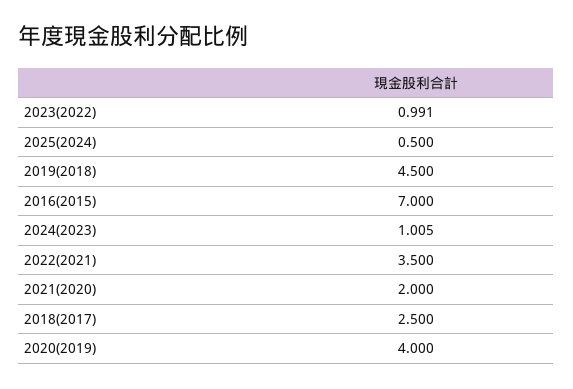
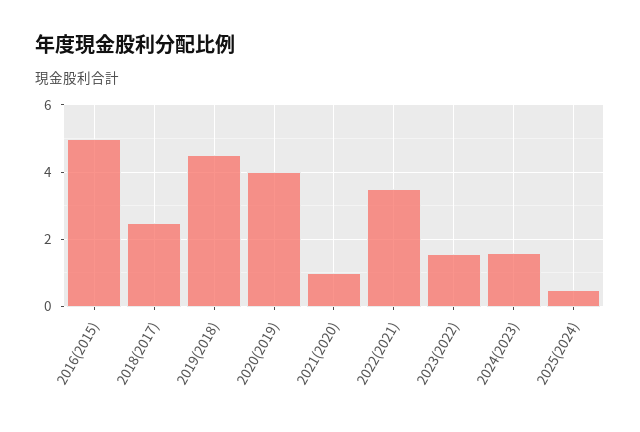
2023(2022): 0.991 -> 1.6
2016(2015): 7 -> 5
2024(2023): 1.005 -> 1.6
2021(2020): 2 -> 1

